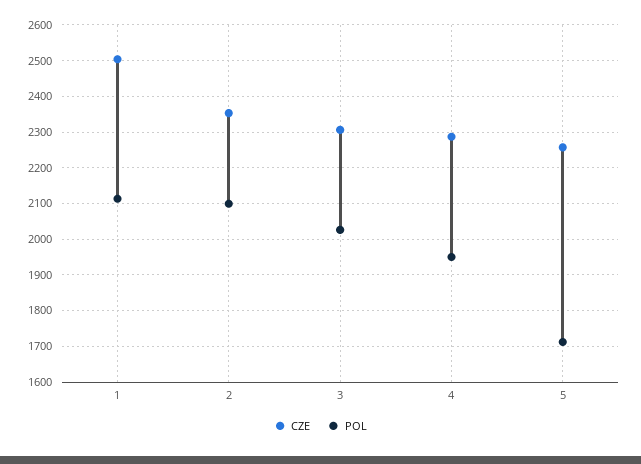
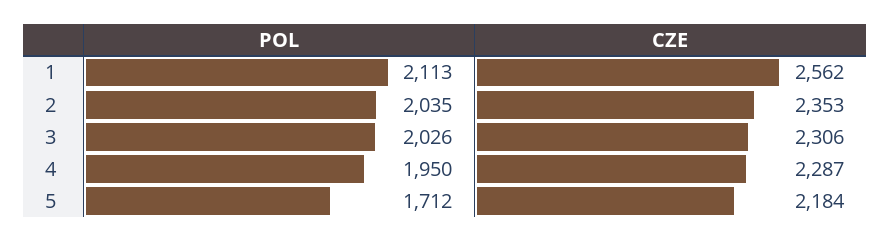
CZE, 1: 2500 -> 2562
POL, 2: 2100 -> 2035
CZE, 5: 2260 -> 2184

